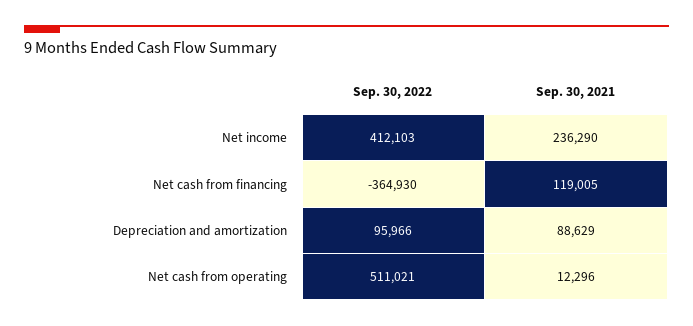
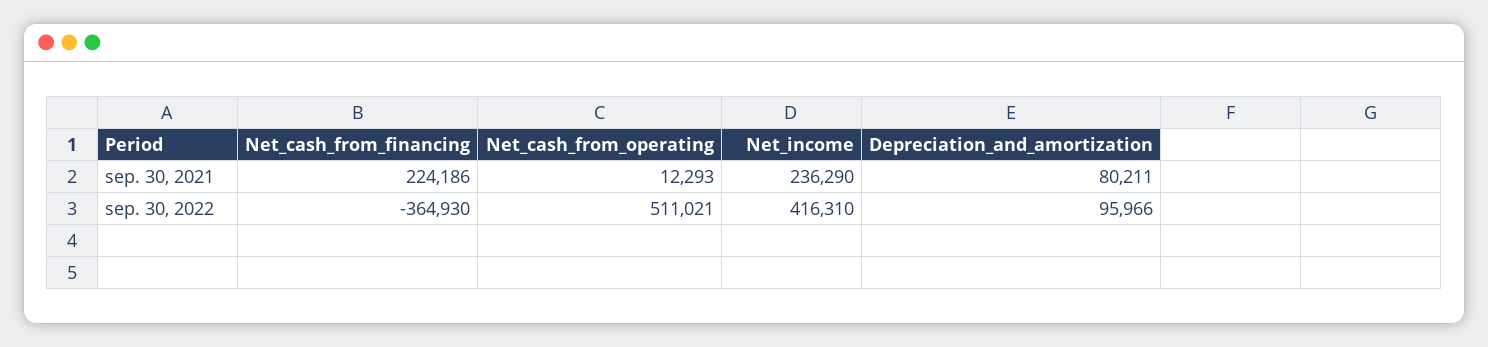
Sep. 30, 2022, Net income: 412103 -> 416310
Sep. 30, 2021, Net cash from financing: 119005 -> 224186
Sep. 30, 2021, Depreciation and amortization: 88629 -> 80211
Sep. 30, 2021, Net cash from operating: 12296 -> 12293

